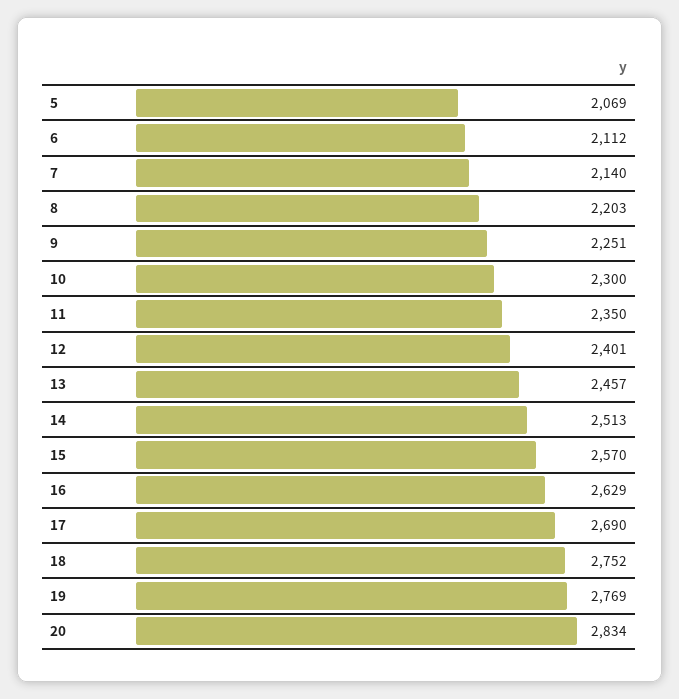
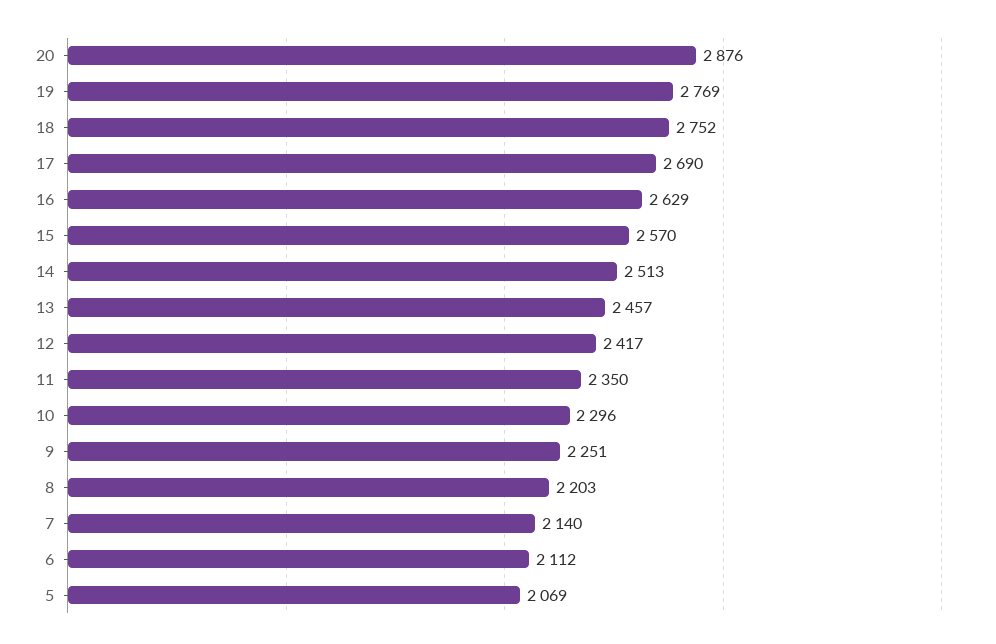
10: 2300 -> 2296
12: 2401 -> 2417
20: 2834 -> 2876

